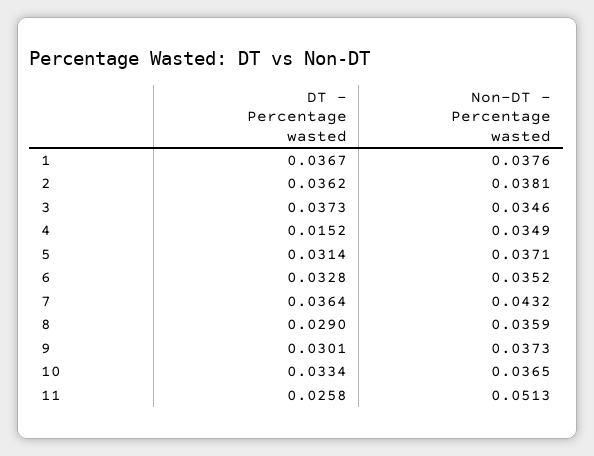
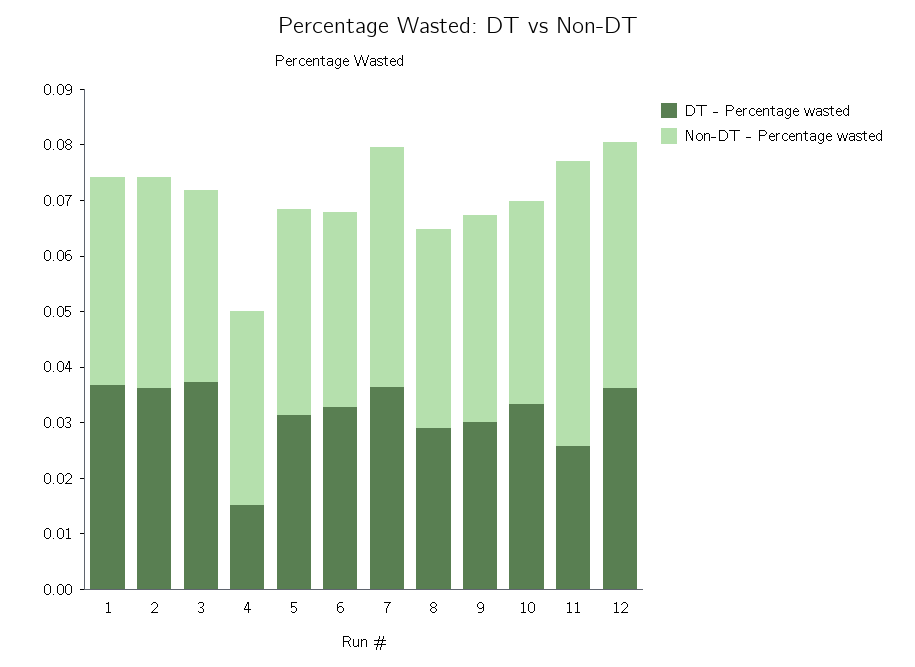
DT - Percentage wasted, 12: none -> 0.036
Non-DT - Percentage wasted, 12: none -> 0.044

